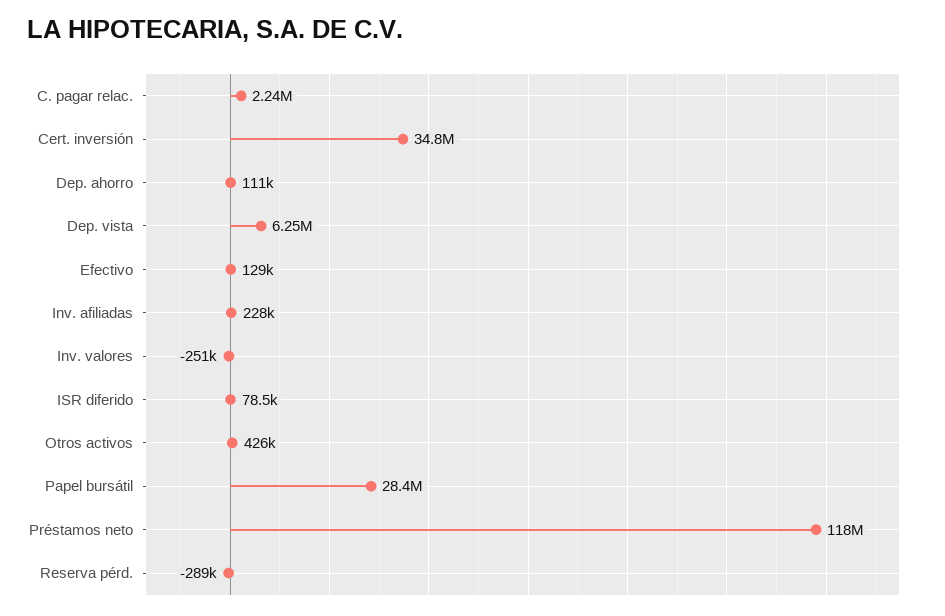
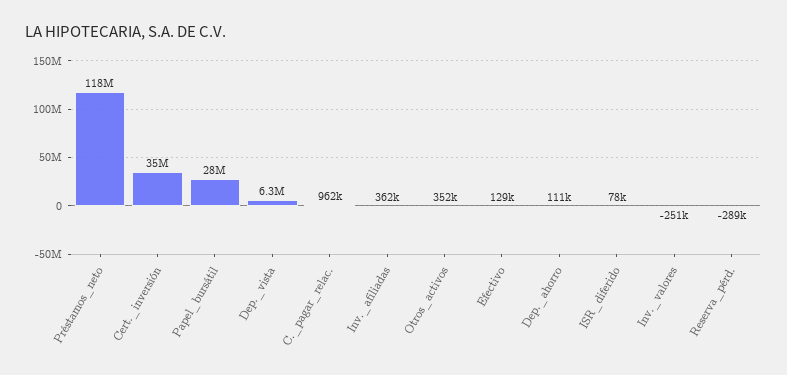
C. pagar relac.: 2240000 -> 962000
Inv. afiliadas: 228000 -> 362000
Otros activos: 426000 -> 352000

